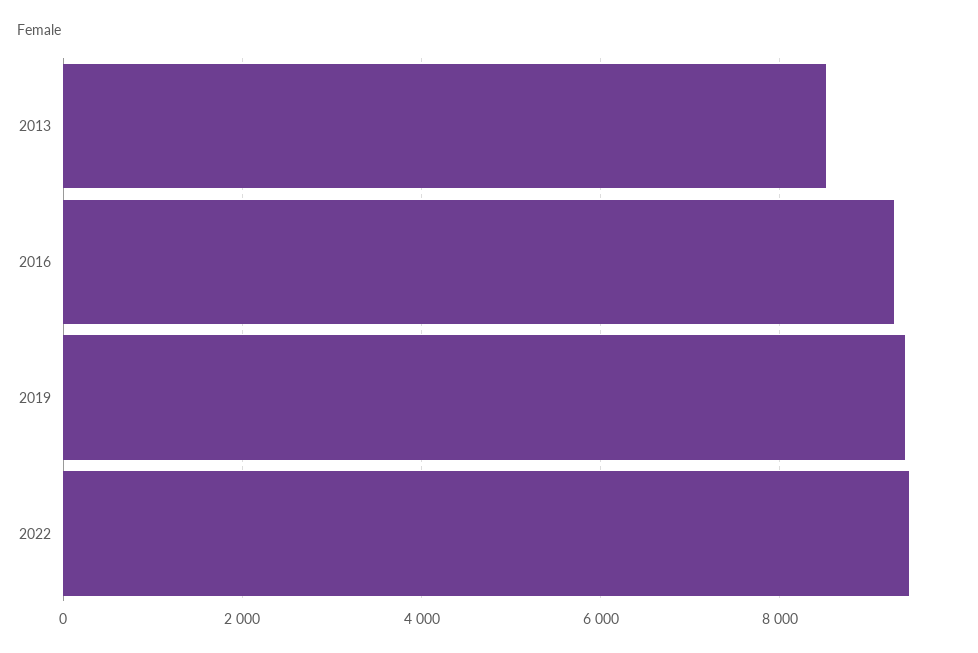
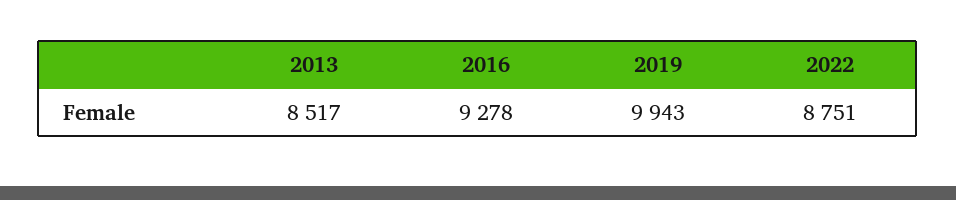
2019: 9400 -> 9943
2022: 9400 -> 8751

